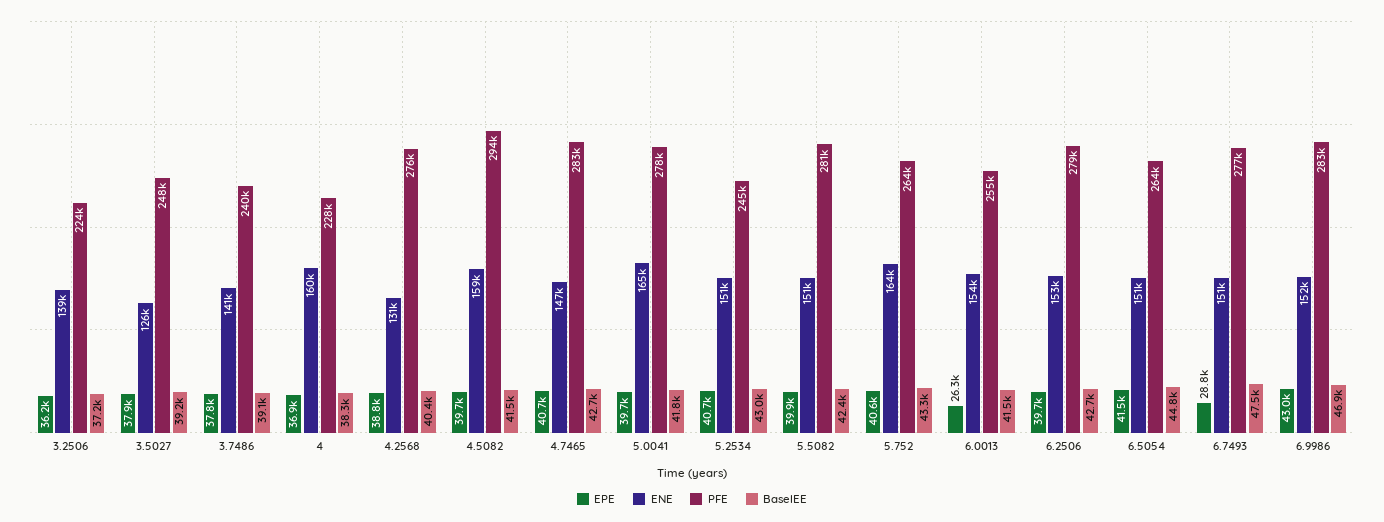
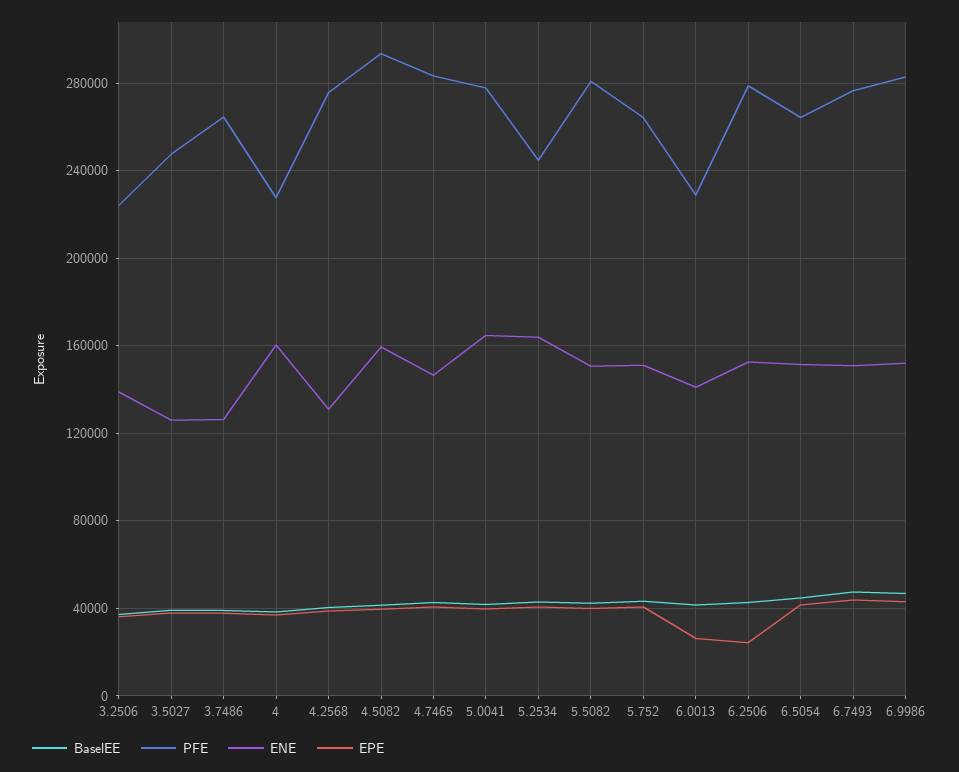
ENE, 3.7486: 141000 -> 125000
PFE, 3.7486: 240000 -> 265000
ENE, 5.2534: 151000 -> 165000
ENE, 5.752: 164000 -> 150000
ENE, 6.0013: 154000 -> 140000
PFE, 6.0013: 255000 -> 230000
EPE, 6.2506: 39700 -> 25000
EPE, 6.7493: 28800 -> 45000

